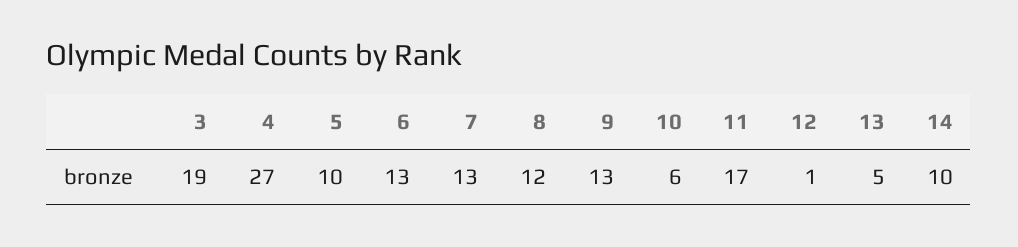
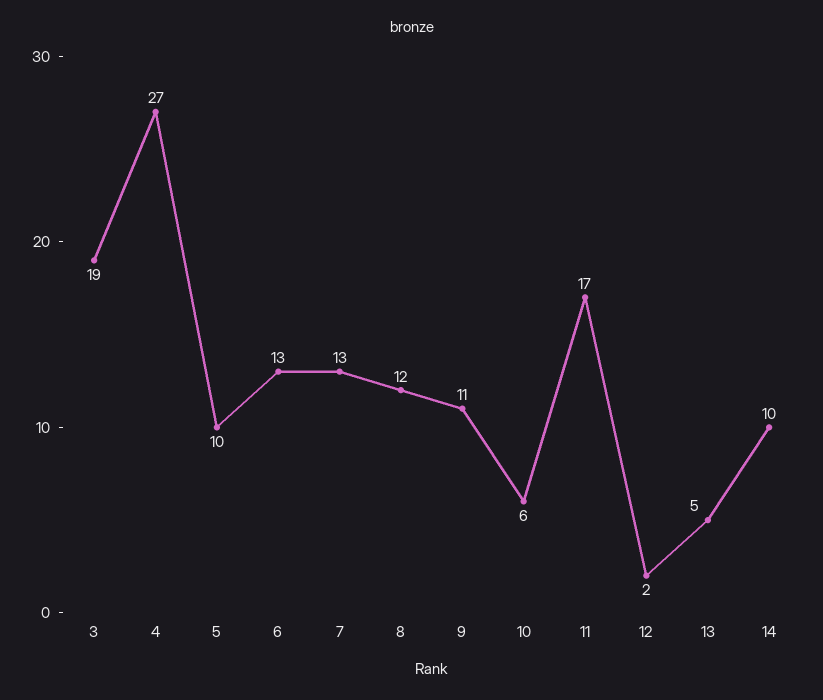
9: 13 -> 11
12: 1 -> 2

